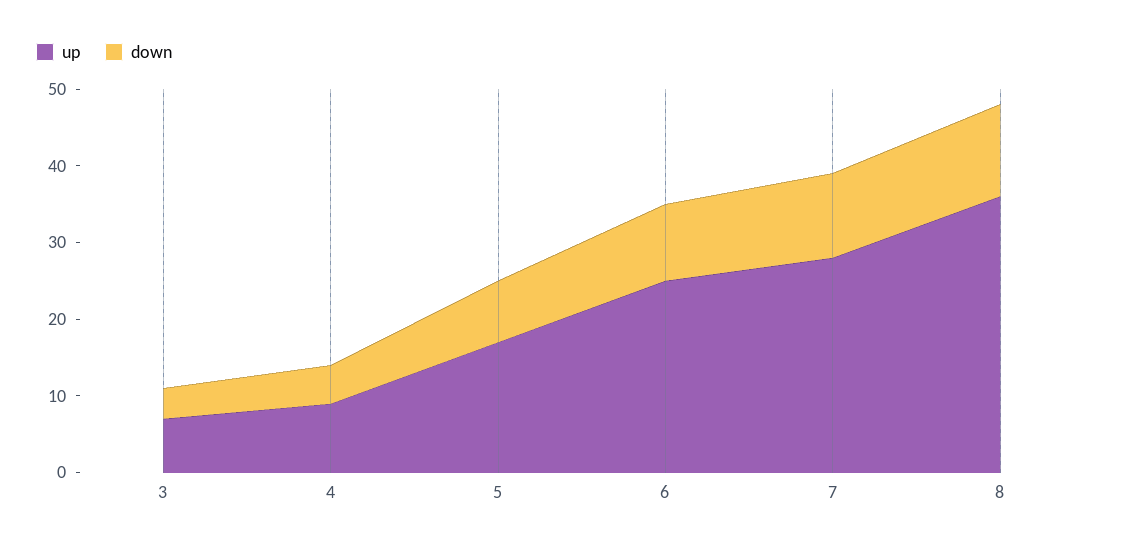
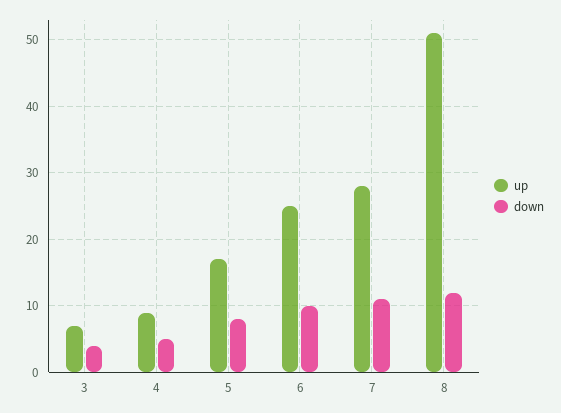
up, 8: 35 -> 51

